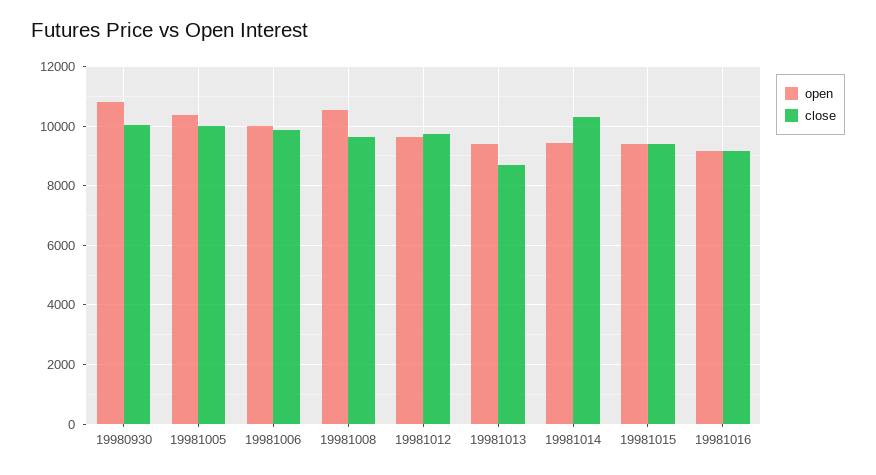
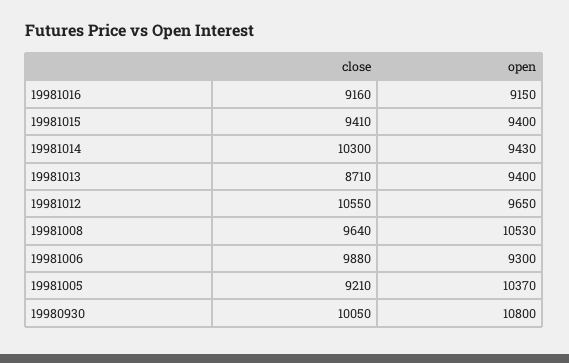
close, 19981005: 10000 -> 9210
open, 19981006: 10000 -> 9300
close, 19981012: 9750 -> 10550

